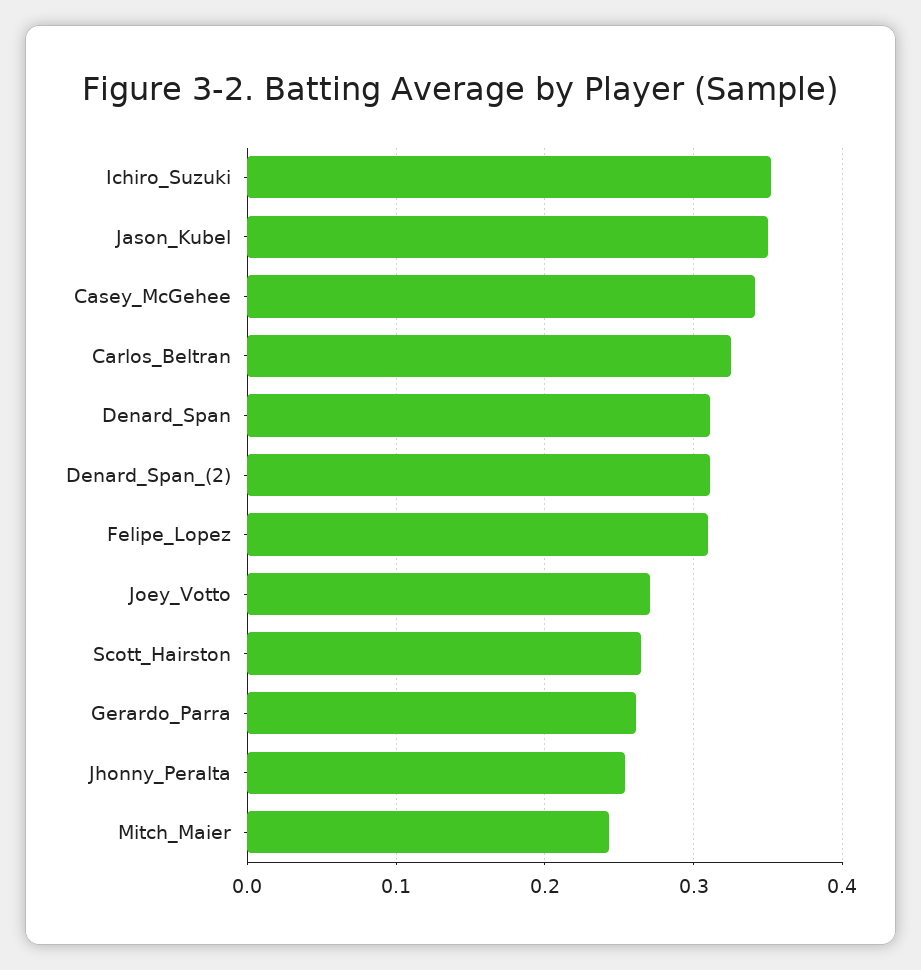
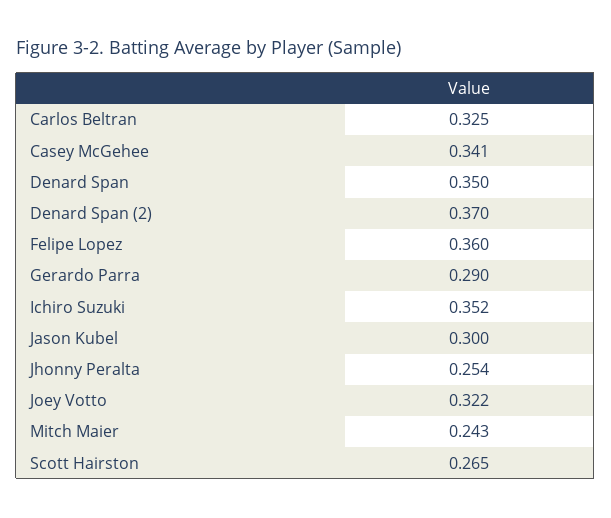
Jason_Kubel: 0.35 -> 0.3
Denard_Span: 0.31 -> 0.35
Denard_Span_(2): 0.31 -> 0.37
Felipe_Lopez: 0.31 -> 0.36
Joey_Votto: 0.27 -> 0.322
Gerardo_Parra: 0.26 -> 0.29

